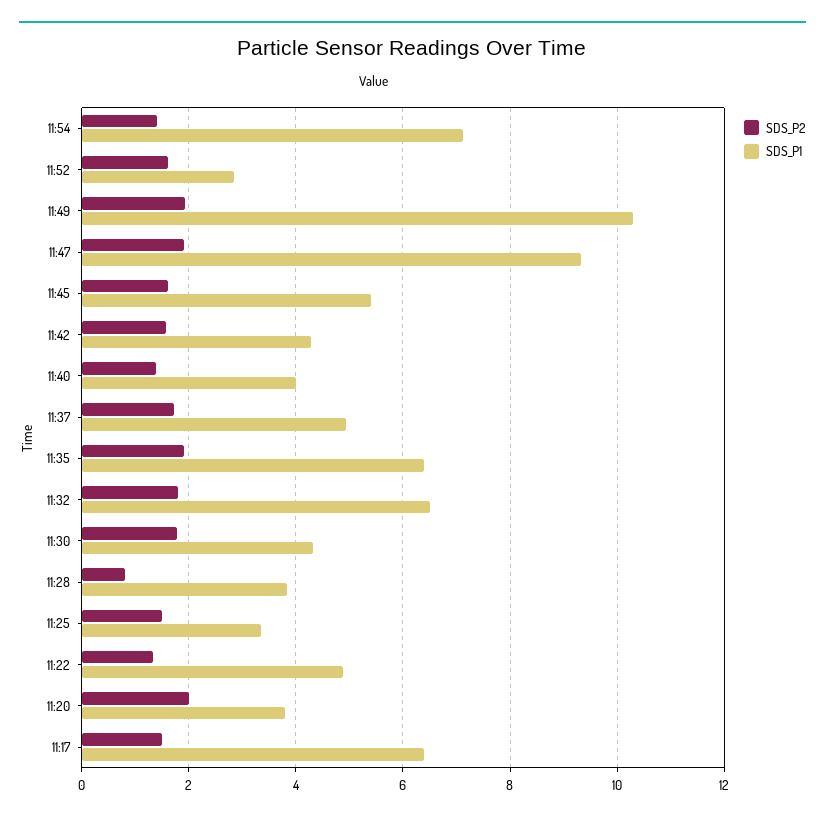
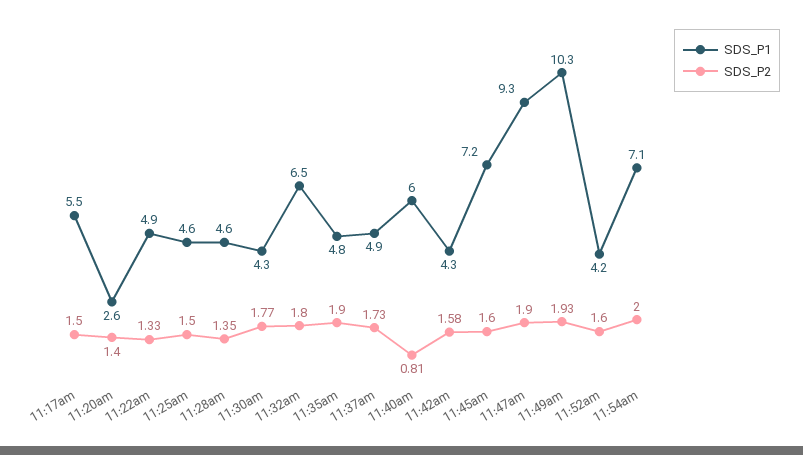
SDS_P2, 11:54: 1.4 -> 2
SDS_P1, 11:52: 2.8 -> 4.2
SDS_P1, 11:45: 5.4 -> 7.2
SDS_P2, 11:40: 1.4 -> 0.81
SDS_P1, 11:40: 4 -> 6
SDS_P1, 11:35: 6.4 -> 4.8
SDS_P2, 11:28: 0.8 -> 1.35
SDS_P1, 11:28: 3.8 -> 4.6
SDS_P1, 11:25: 3.4 -> 4.6
SDS_P2, 11:20: 2 -> 1.4
SDS_P1, 11:20: 3.8 -> 2.6
SDS_P1, 11:17: 6.4 -> 5.5

